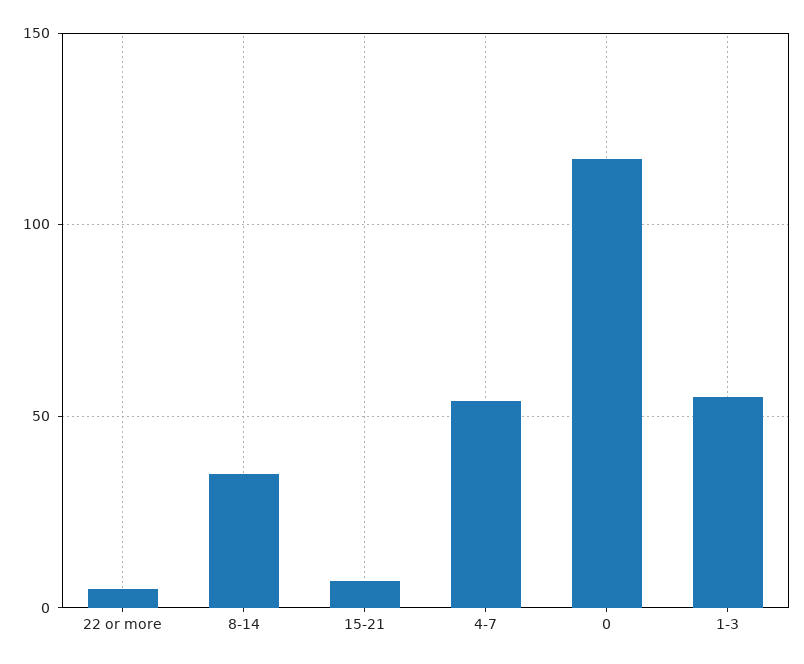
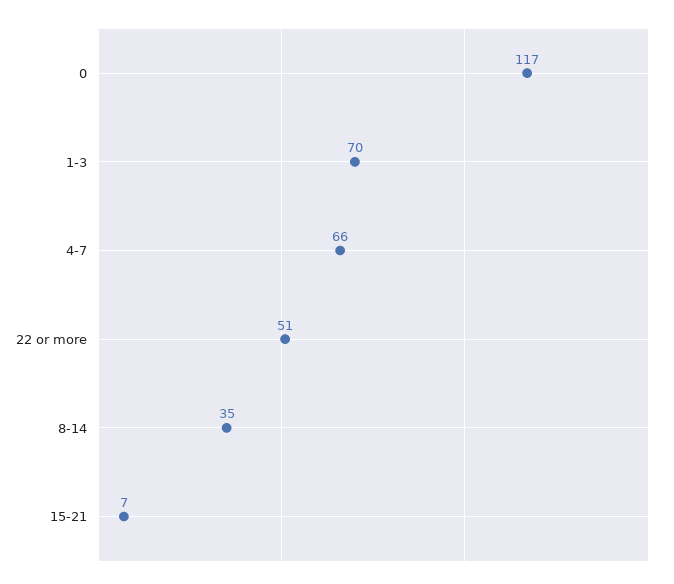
22 or more: 5 -> 51
4-7: 55 -> 66
1-3: 55 -> 70

